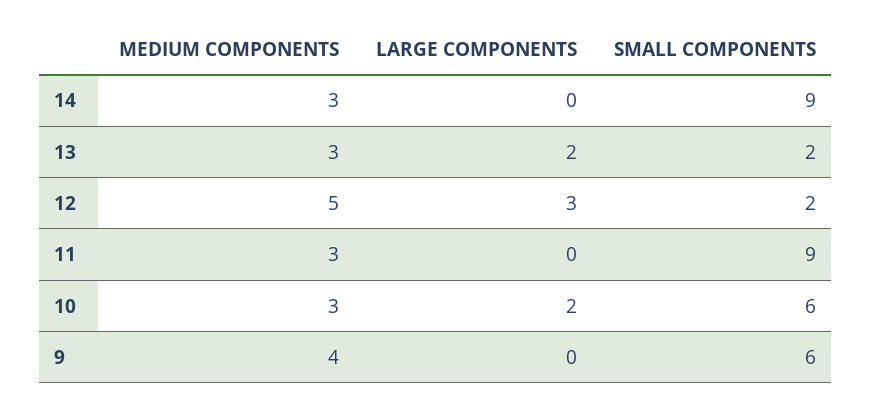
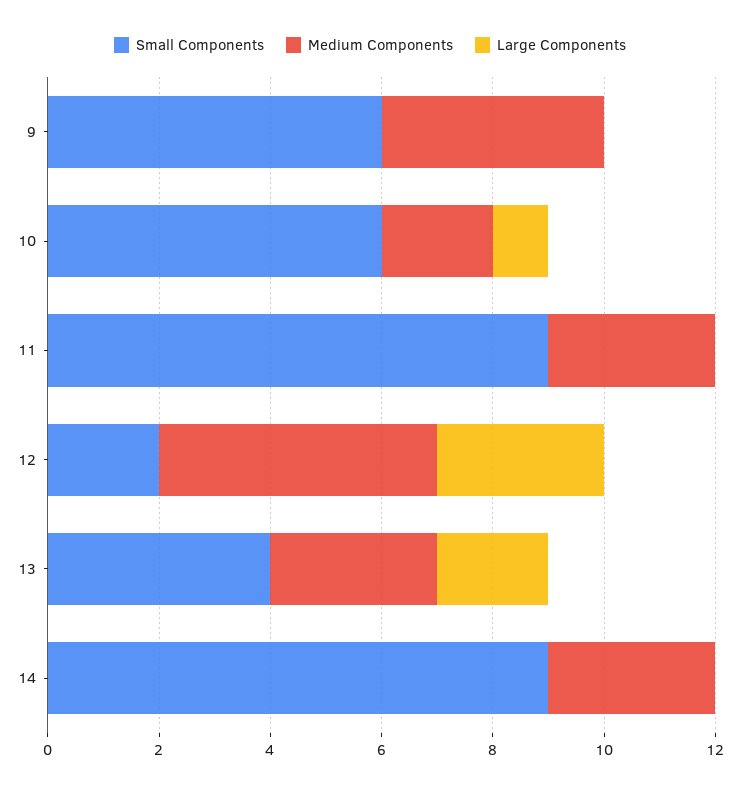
SMALL COMPONENTS, 13: 2 -> 4
MEDIUM COMPONENTS, 10: 3 -> 2
LARGE COMPONENTS, 10: 2 -> 1

